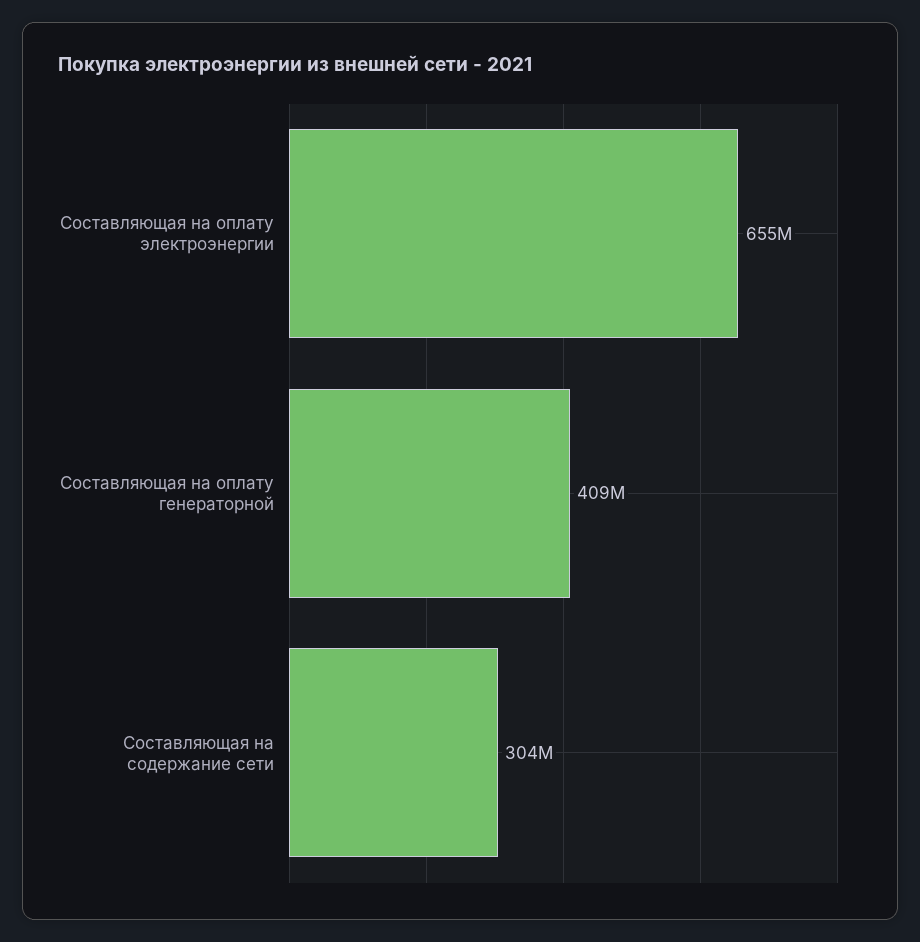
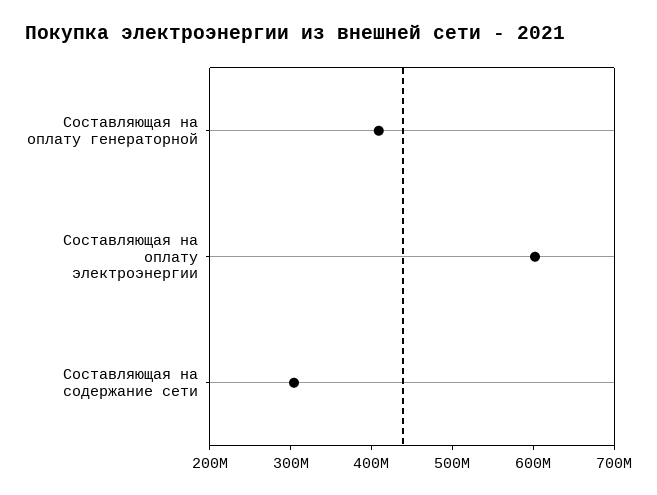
Составляющая на оплату электроэнергии: 655000000 -> 600000000

